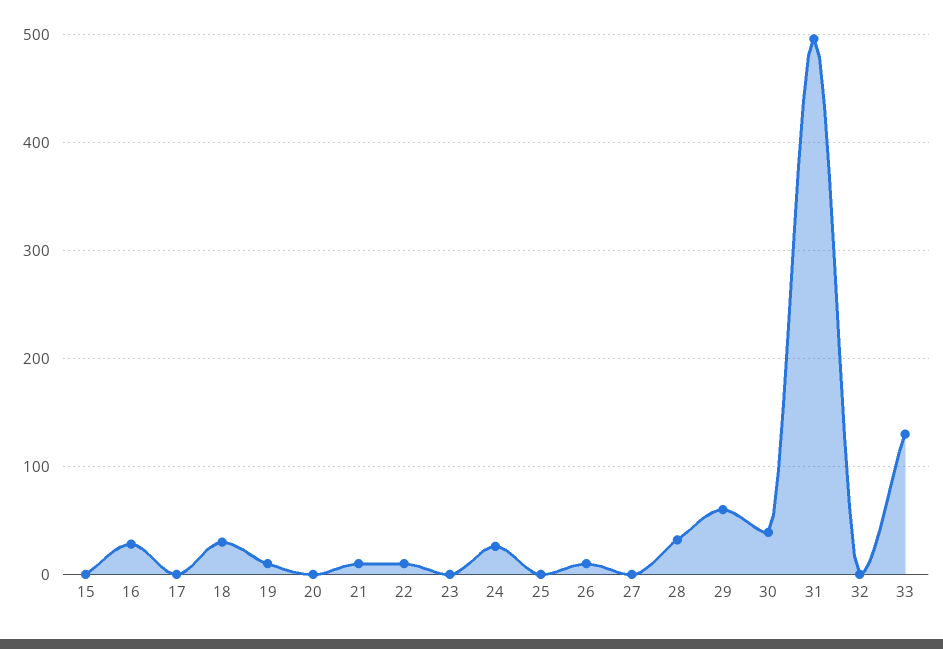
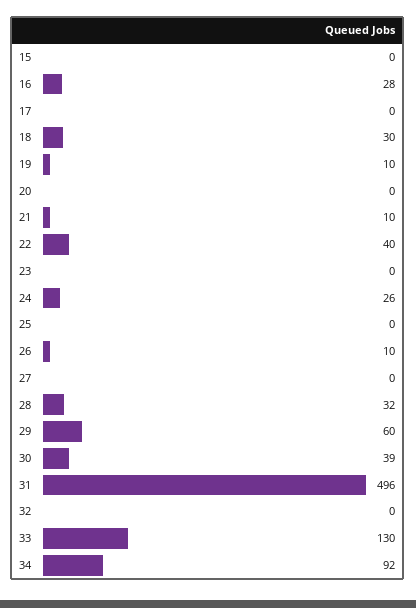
22: 10 -> 40
34: none -> 92

